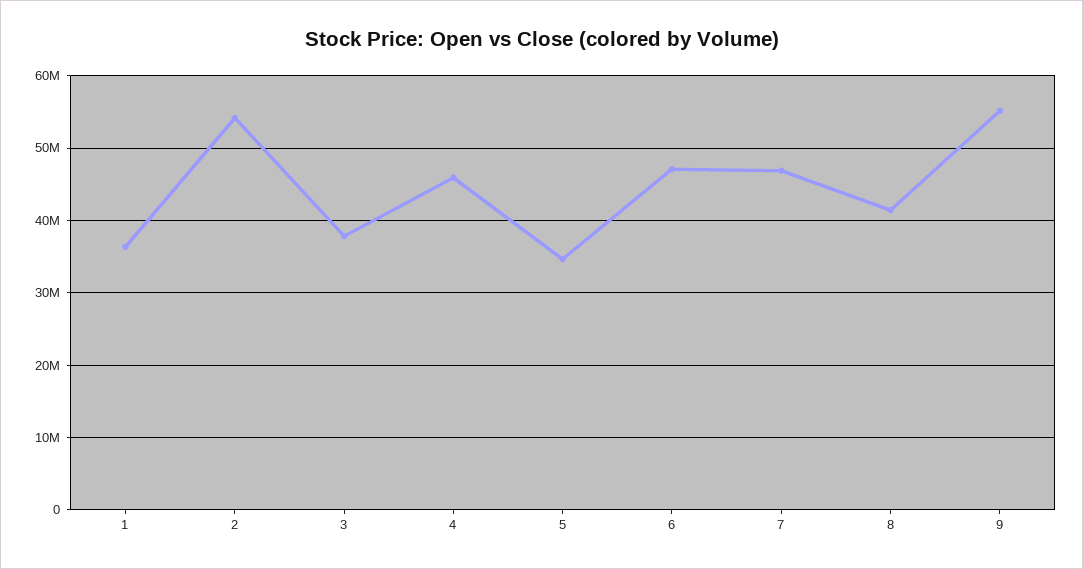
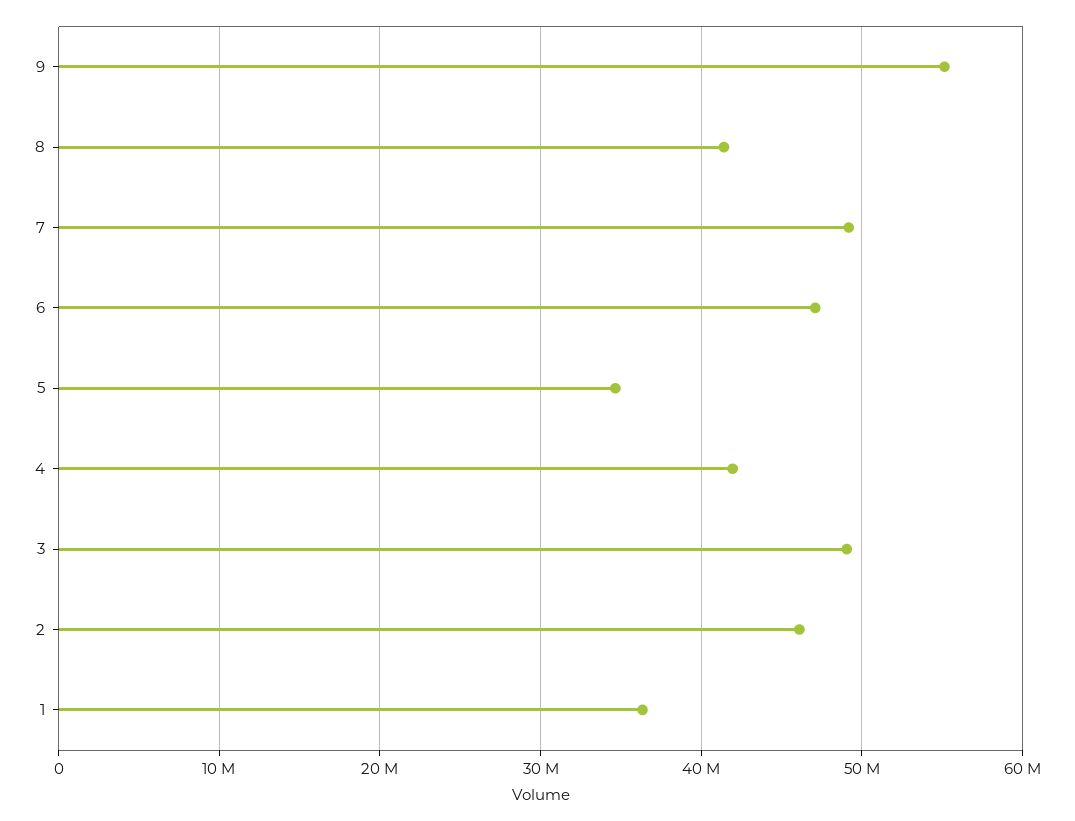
2: 54000000 -> 46000000
3: 38000000 -> 49000000
4: 46000000 -> 42000000
7: 47000000 -> 49000000

